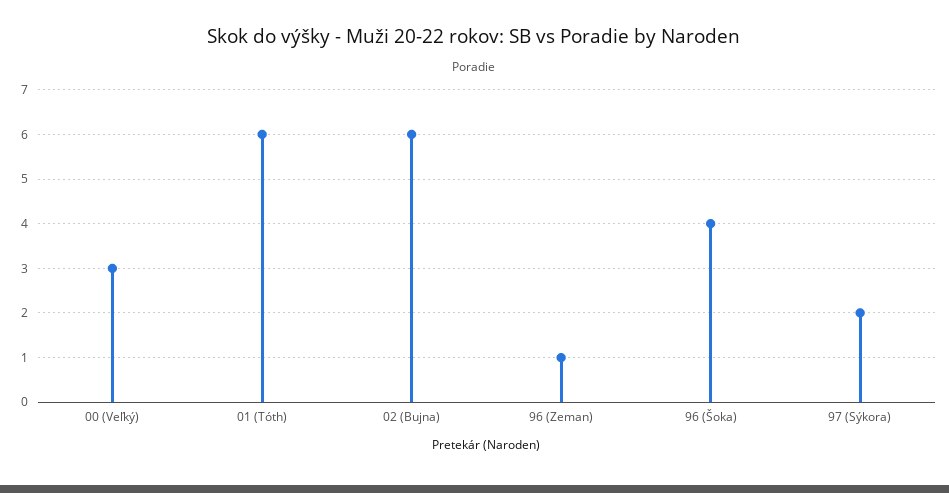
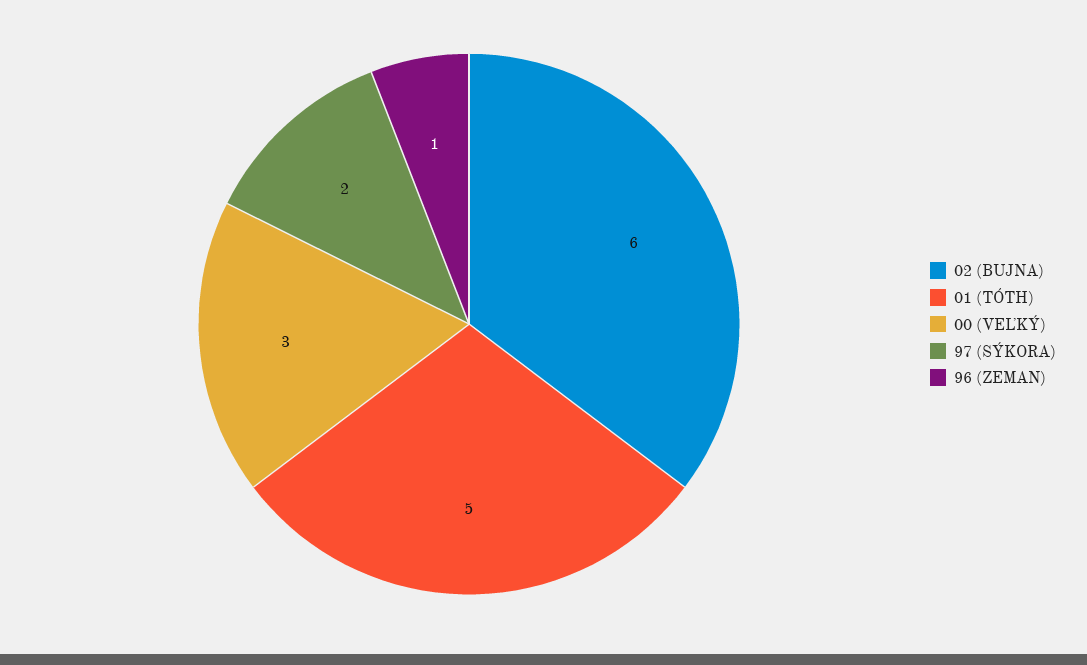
01 (Tóth): 6 -> 5
96 (Šoka): 4 -> none

